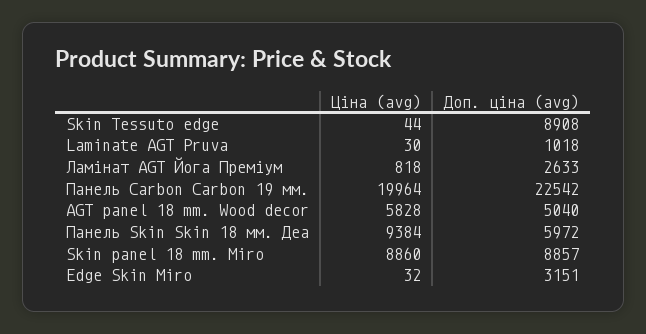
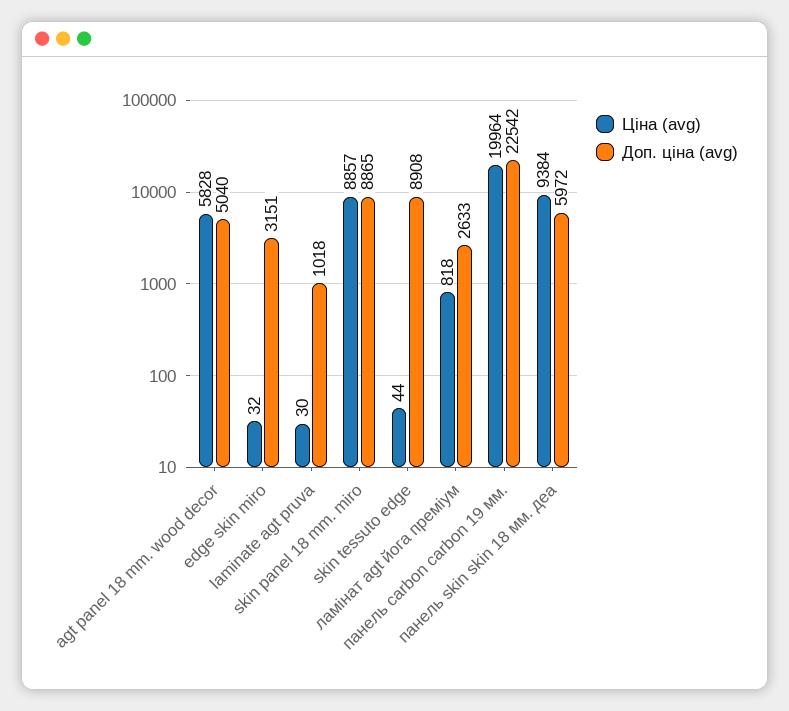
Ціна (avg), Skin panel 18 mm. Miro: 8860 -> 8857
Доп. ціна (avg), Skin panel 18 mm. Miro: 8857 -> 8865

